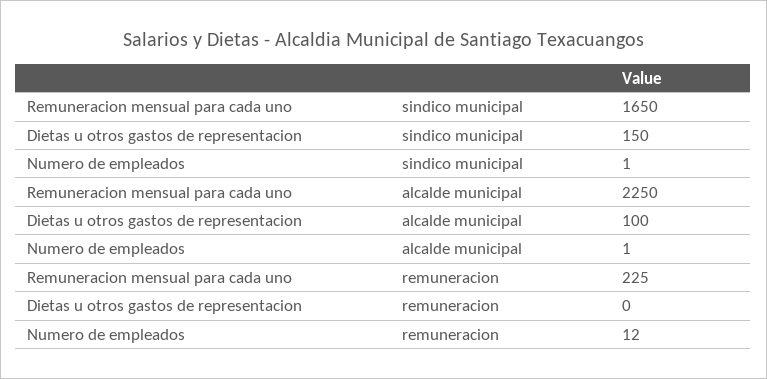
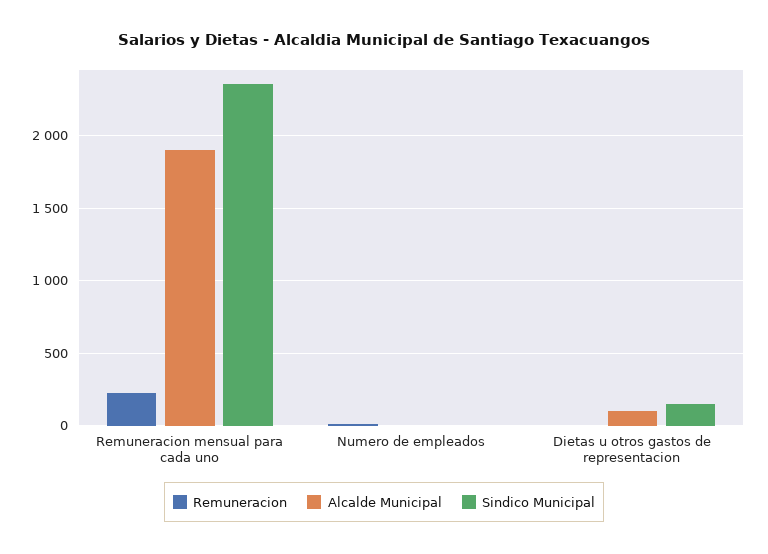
sindico municipal, Remuneracion mensual para cada uno: 1650 -> 2350
alcalde municipal, Remuneracion mensual para cada uno: 2250 -> 1900

